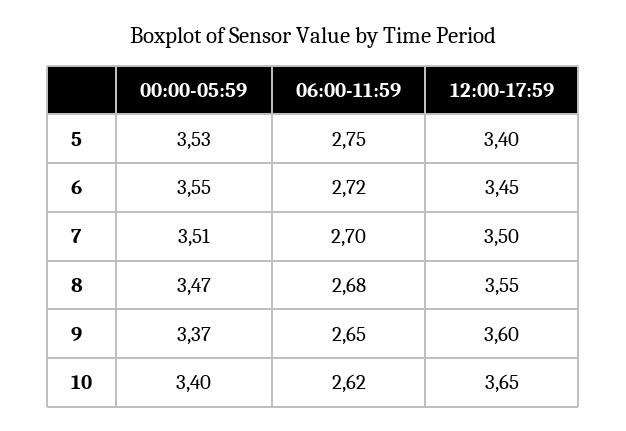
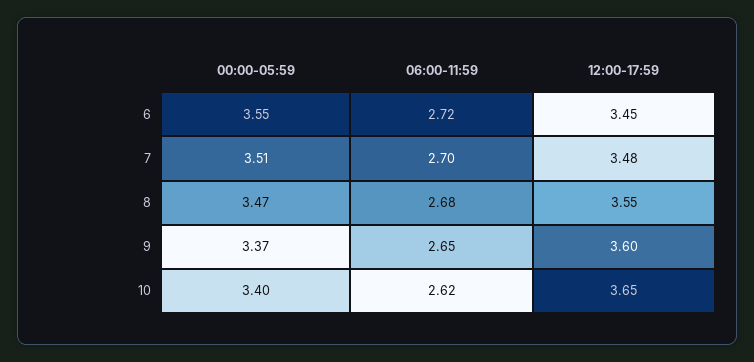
00:00-05:59, 5: 3.53 -> none
06:00-11:59, 5: 2.75 -> none
12:00-17:59, 5: 3.4 -> none
12:00-17:59, 7: 3.5 -> 3.48

